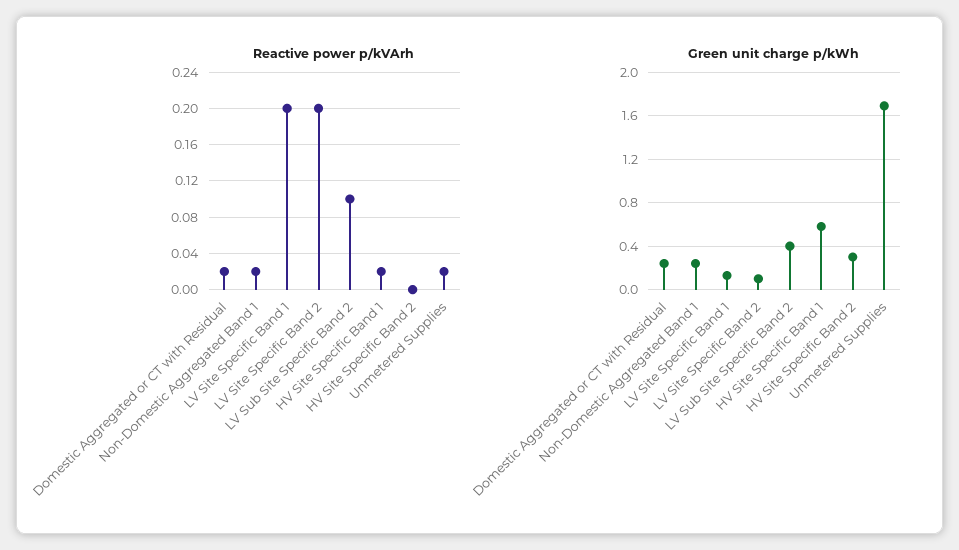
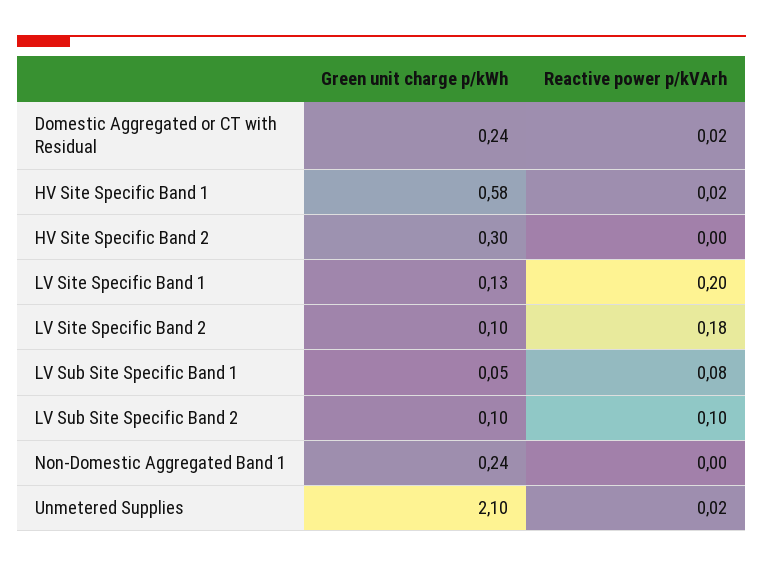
Reactive power p/kVArh, Non-Domestic Aggregated Band 1: 0.02 -> 0
Reactive power p/kVArh, LV Site Specific Band 2: 0.2 -> 0.18
Green unit charge p/kWh, LV Sub Site Specific Band 2: 0.4 -> 0.1
Green unit charge p/kWh, Unmetered Supplies: 1.7 -> 2.1
Green unit charge p/kWh, LV Sub Site Specific Band 1: none -> 0.05
Reactive power p/kVArh, LV Sub Site Specific Band 1: none -> 0.08

